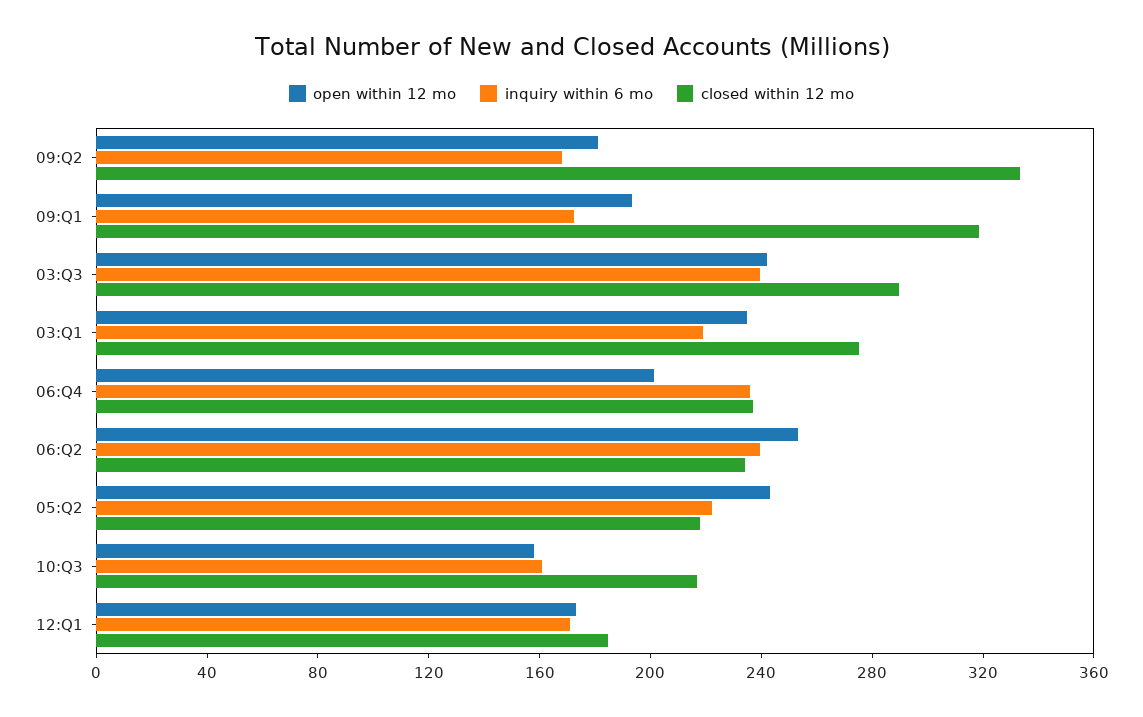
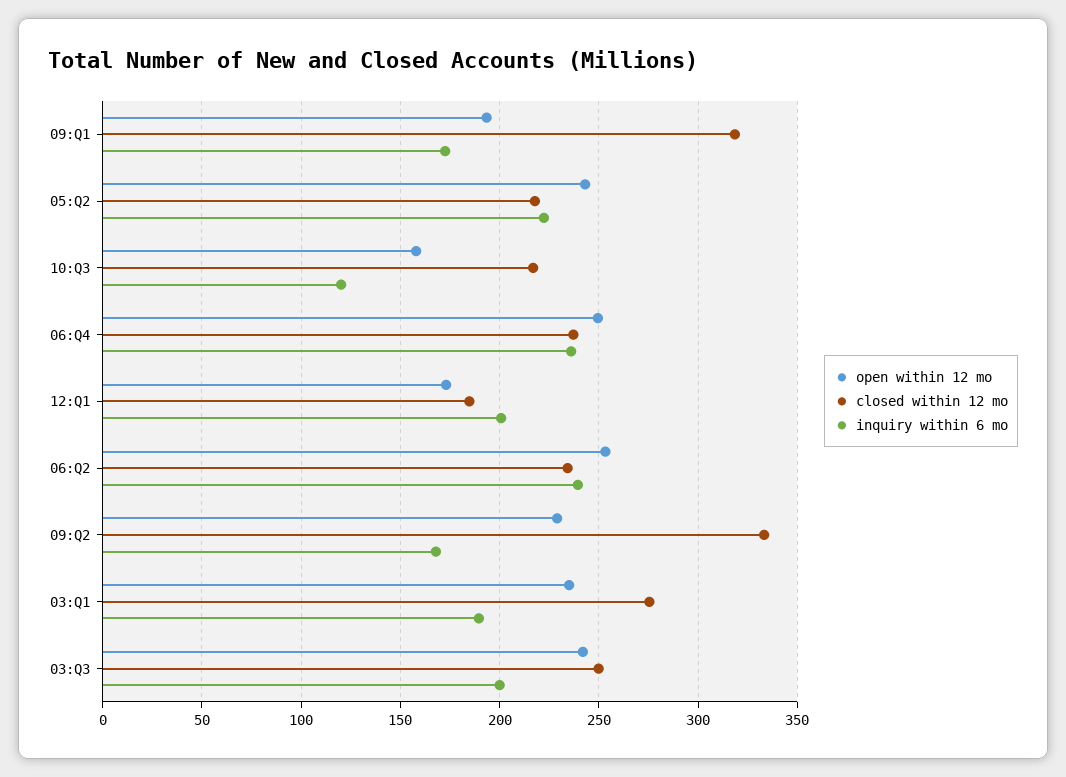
open within 12 mo, 09:Q2: 180 -> 230
inquiry within 6 mo, 03:Q3: 240 -> 200
closed within 12 mo, 03:Q3: 290 -> 250
inquiry within 6 mo, 03:Q1: 220 -> 190
open within 12 mo, 06:Q4: 200 -> 250
inquiry within 6 mo, 10:Q3: 160 -> 120
inquiry within 6 mo, 12:Q1: 170 -> 200

